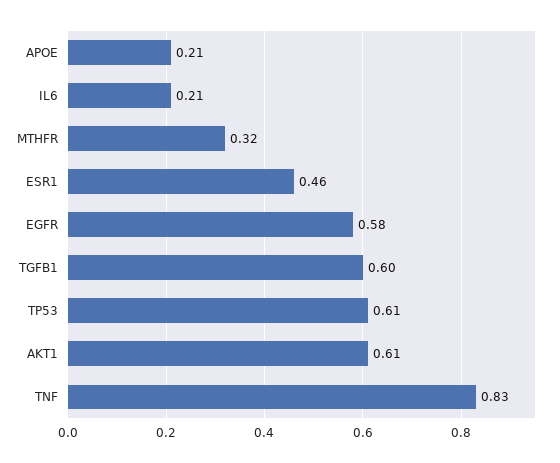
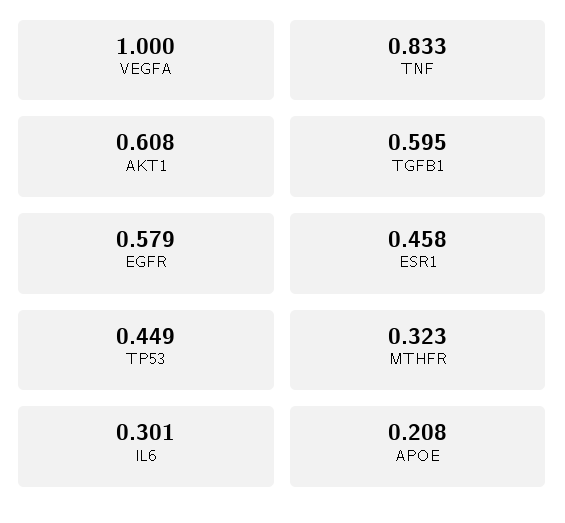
IL6: 0.21 -> 0.301
TP53: 0.61 -> 0.449
VEGFA: none -> 1

